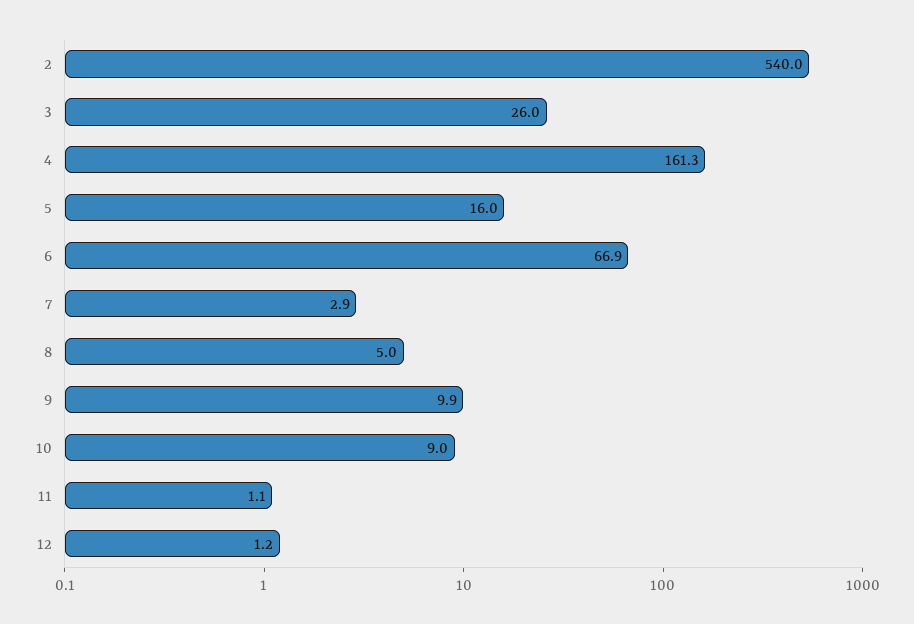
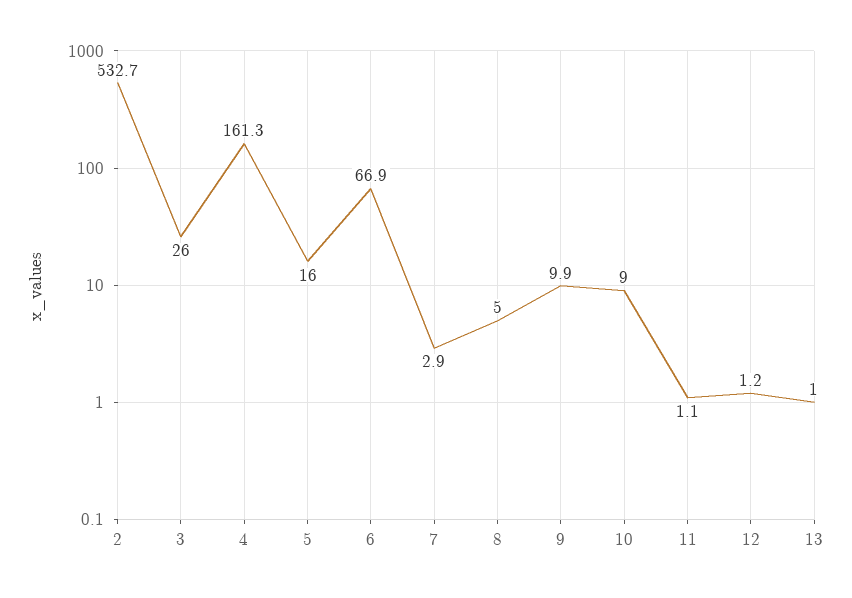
2: 540 -> 532.7
13: none -> 1

